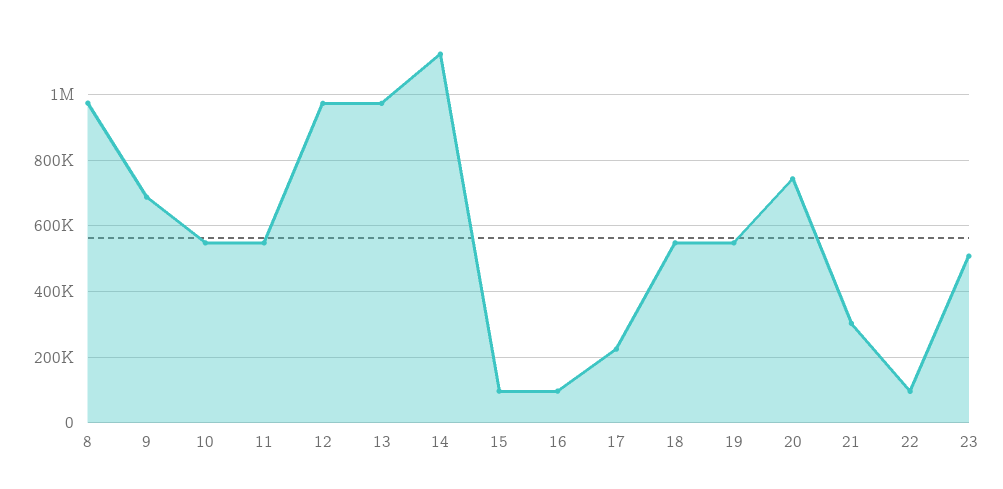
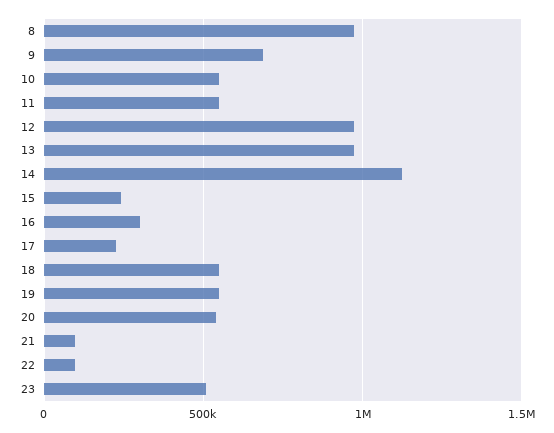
15: 100000 -> 250000
16: 100000 -> 300000
20: 740000 -> 550000
21: 300000 -> 100000

